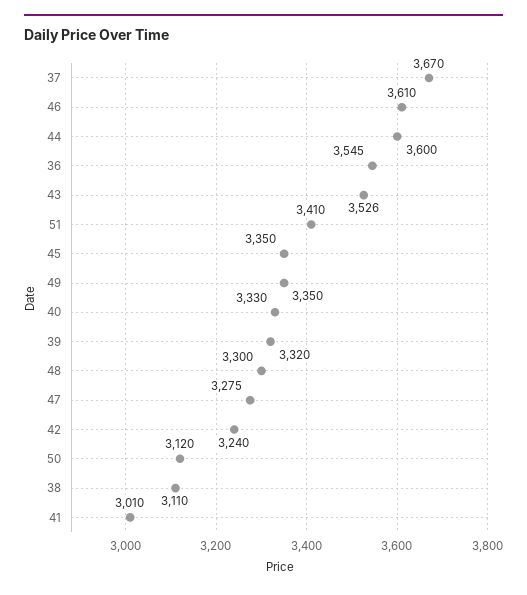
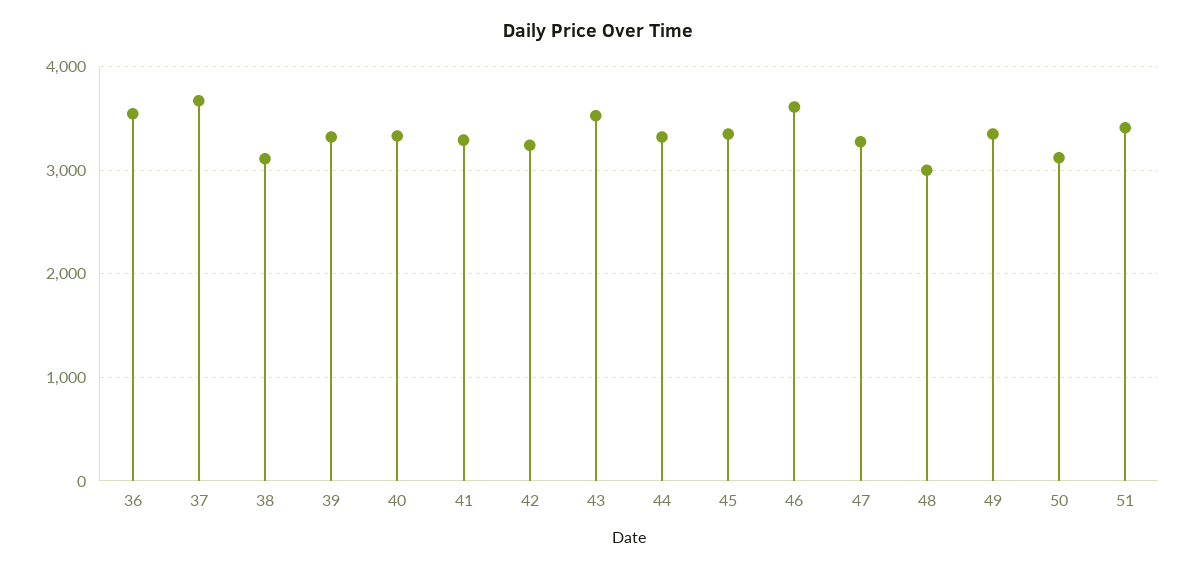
44: 3600 -> 3300
48: 3300 -> 3000
41: 3010 -> 3300

